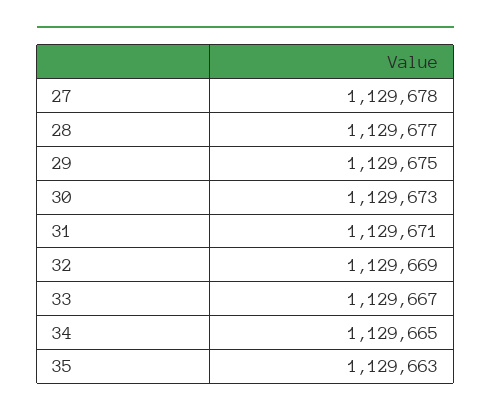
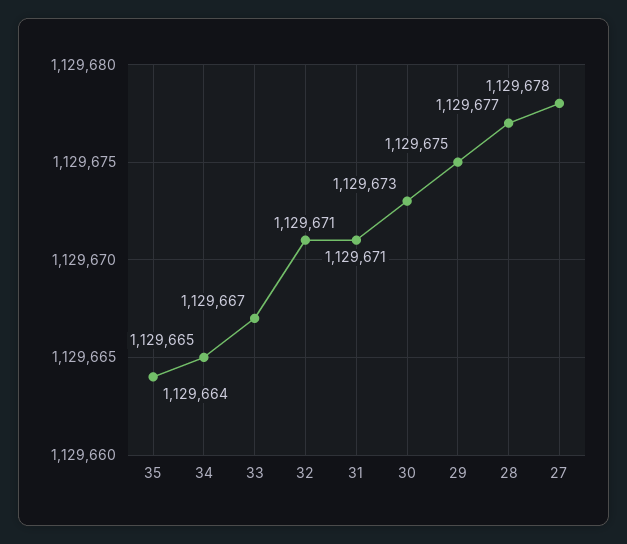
32: 1129669 -> 1129671
35: 1129663 -> 1129664

